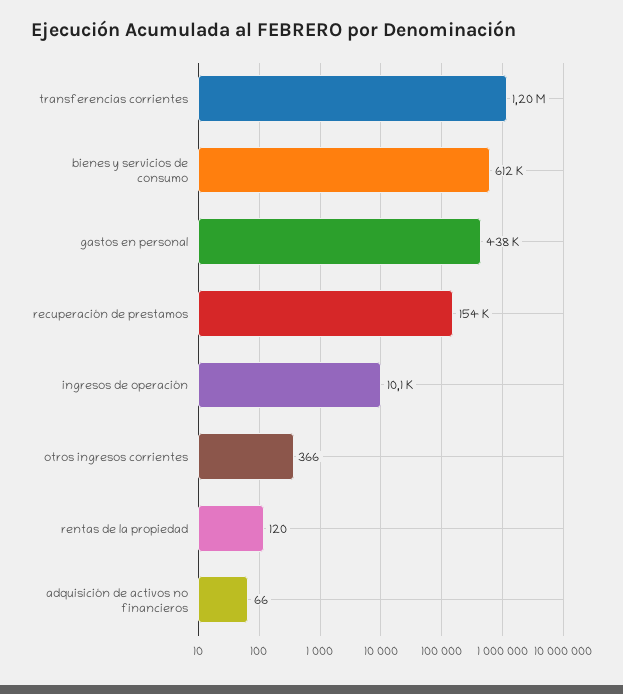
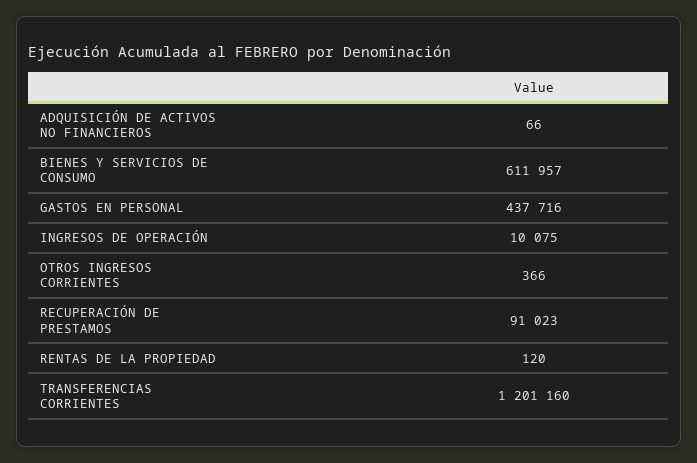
recuperación de prestamos: 154000 -> 91023

